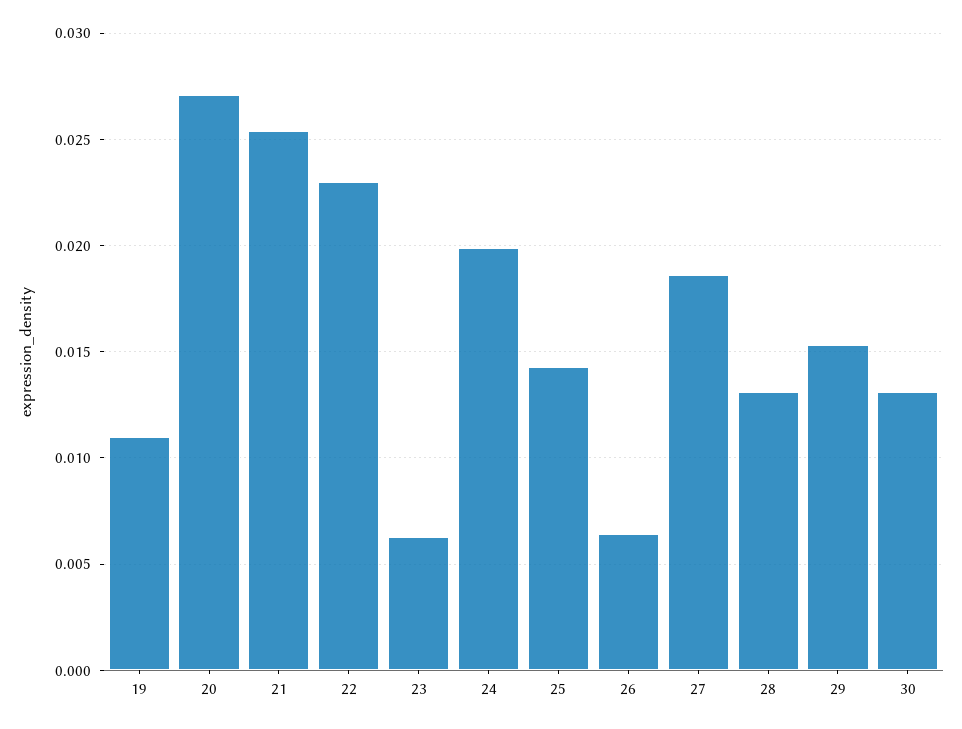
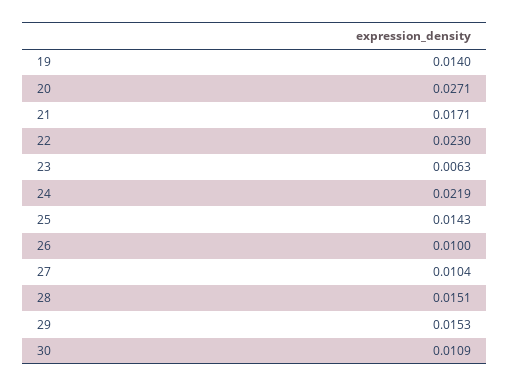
19: 0.011 -> 0.014
21: 0.0255 -> 0.0171
24: 0.02 -> 0.0219
26: 0.0065 -> 0.01
27: 0.0185 -> 0.0104
28: 0.013 -> 0.0151
30: 0.013 -> 0.0109

